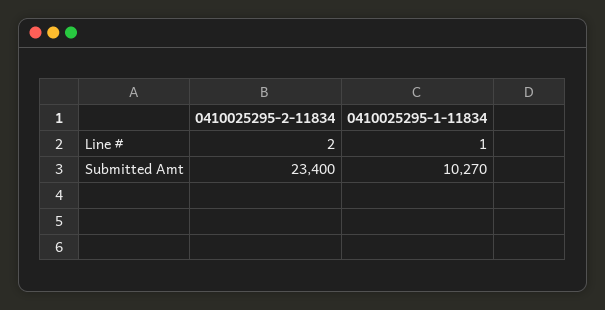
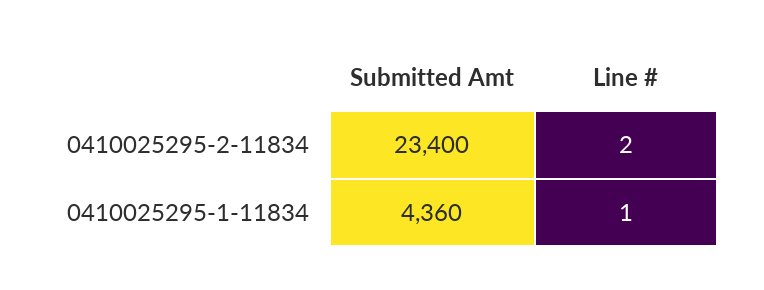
0410025295-1-11834, Submitted Amt: 10270 -> 4360

